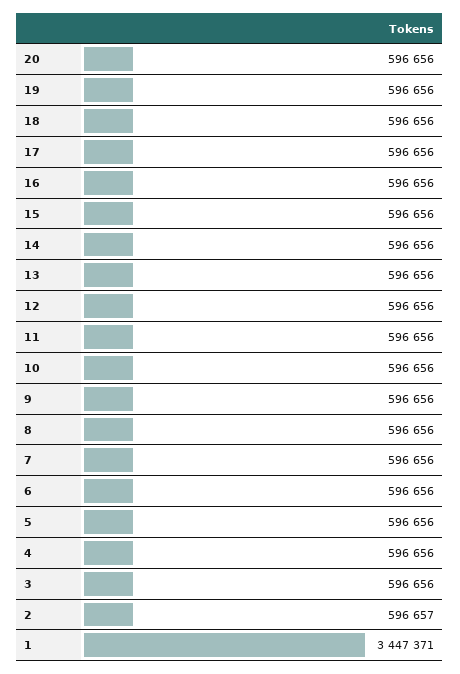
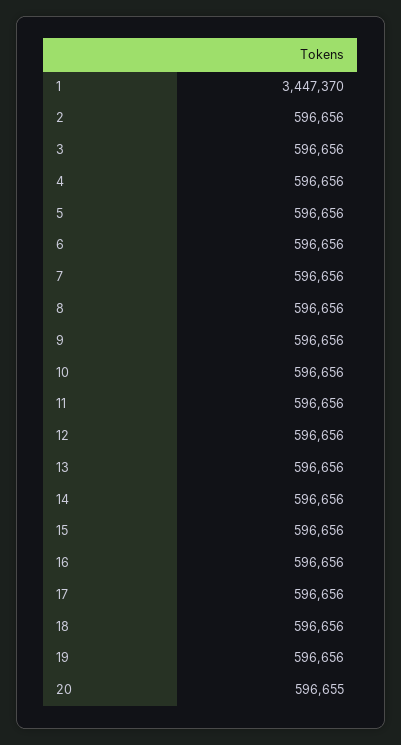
20: 596656 -> 596655
2: 596657 -> 596656
1: 3447371 -> 3447370

